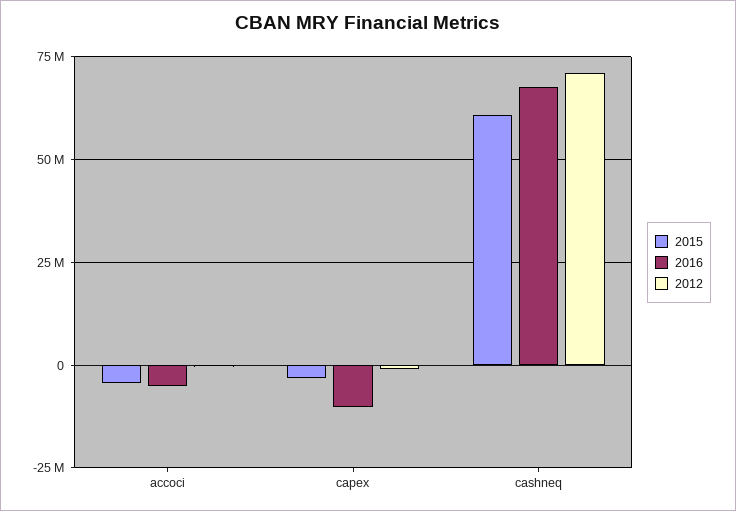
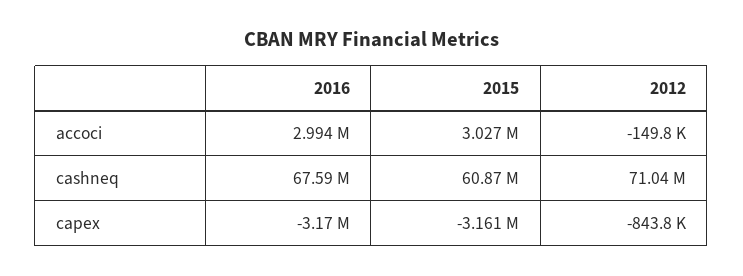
2015, accoci: -5000000 -> 3027000
2016, accoci: -5000000 -> 2994000
2016, capex: -10000000 -> -3170000

